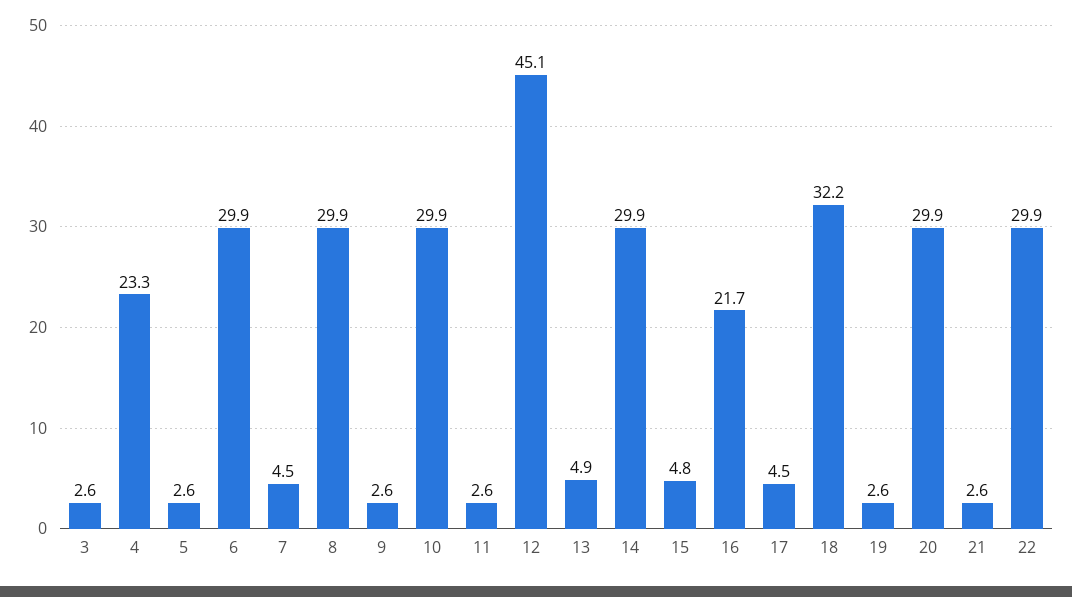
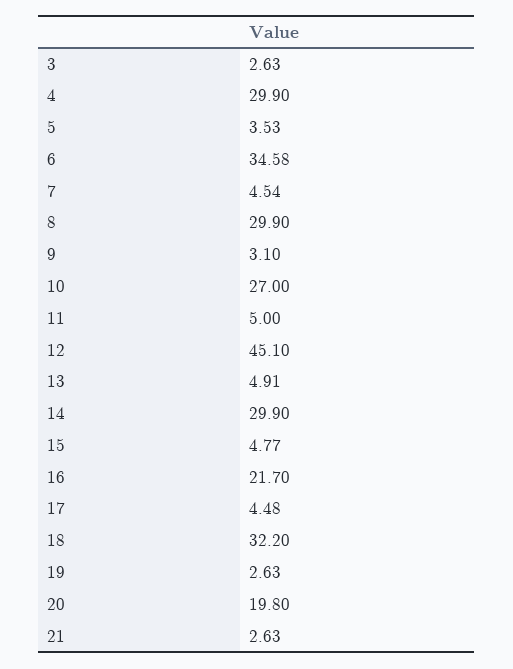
4: 23.3 -> 29.9
5: 2.6 -> 3.53
6: 29.9 -> 34.58
9: 2.6 -> 3.1
10: 29.9 -> 27
11: 2.6 -> 5
20: 29.9 -> 19.8
22: 29.9 -> none

